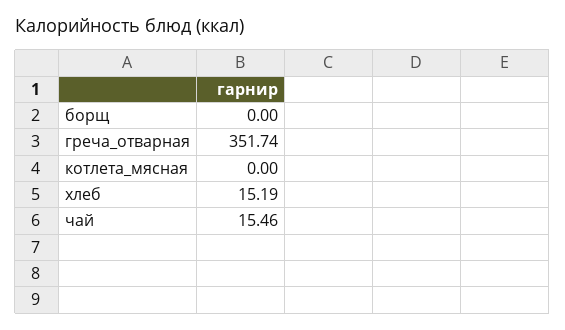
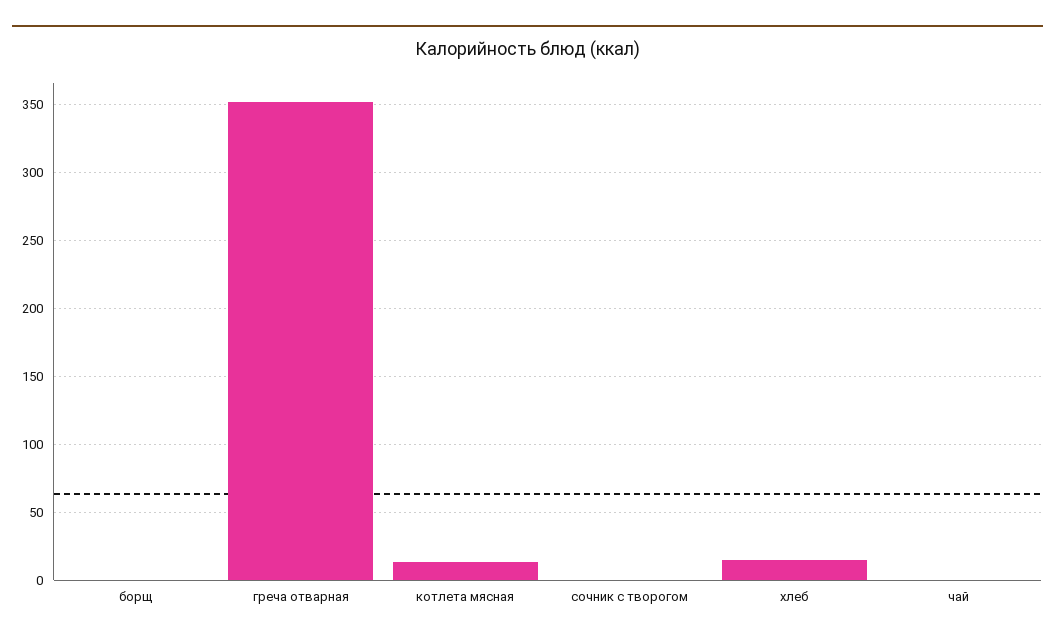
котлета_мясная: 0 -> 15
чай: 15.46 -> 0
сочник с творогом: none -> 0

